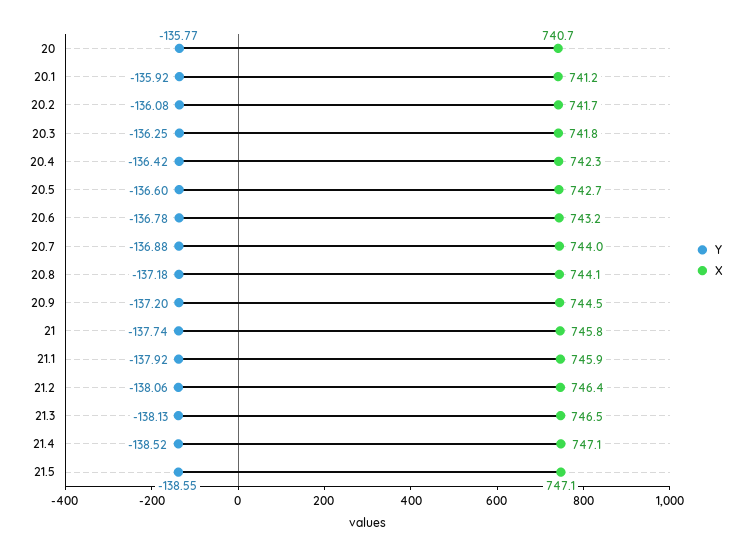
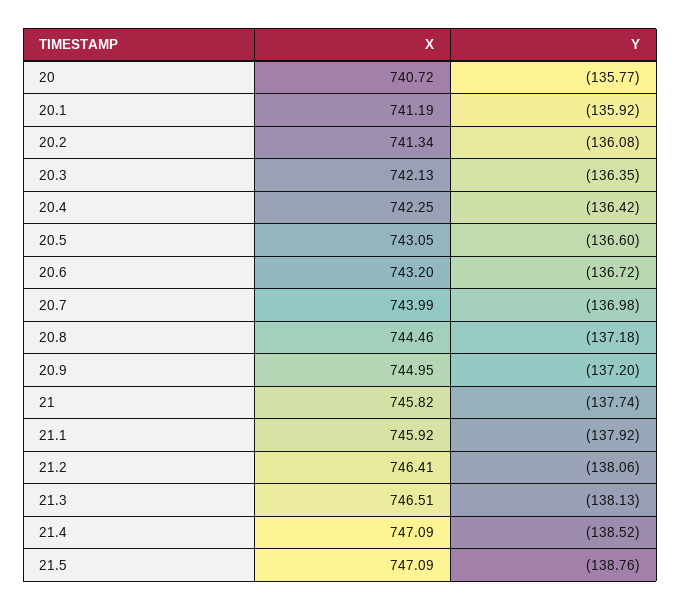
X, 20.2: 741.7 -> 741.34
Y, 20.3: -136.25 -> -136.35
X, 20.3: 741.8 -> 742.13
X, 20.5: 742.7 -> 743.05
Y, 20.6: -136.78 -> -136.72
Y, 20.7: -136.88 -> -136.98
X, 20.8: 744.1 -> 744.46
X, 20.9: 744.5 -> 744.95
Y, 21.5: -138.55 -> -138.76

